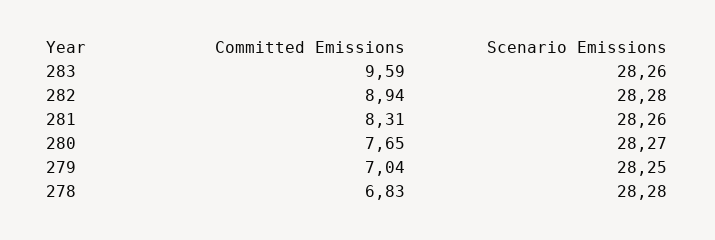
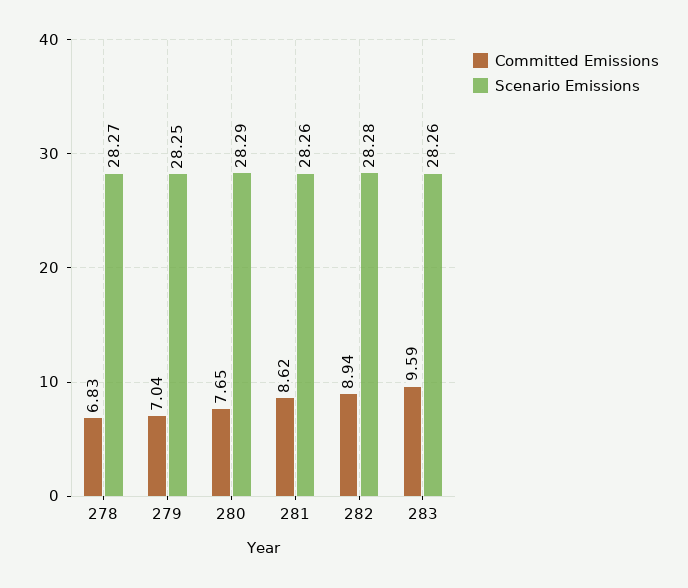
Committed Emissions, 281: 8.31 -> 8.62
Scenario Emissions, 280: 28.27 -> 28.29
Scenario Emissions, 278: 28.28 -> 28.27

